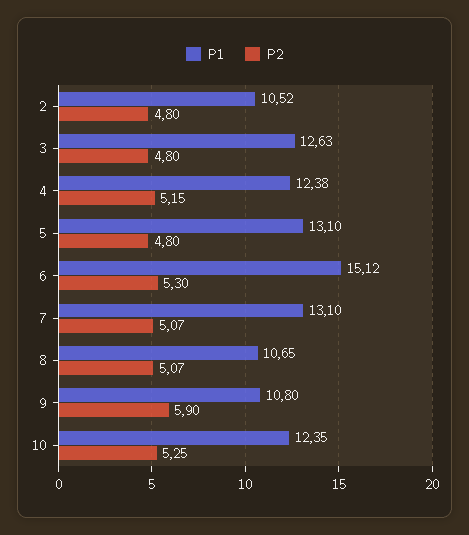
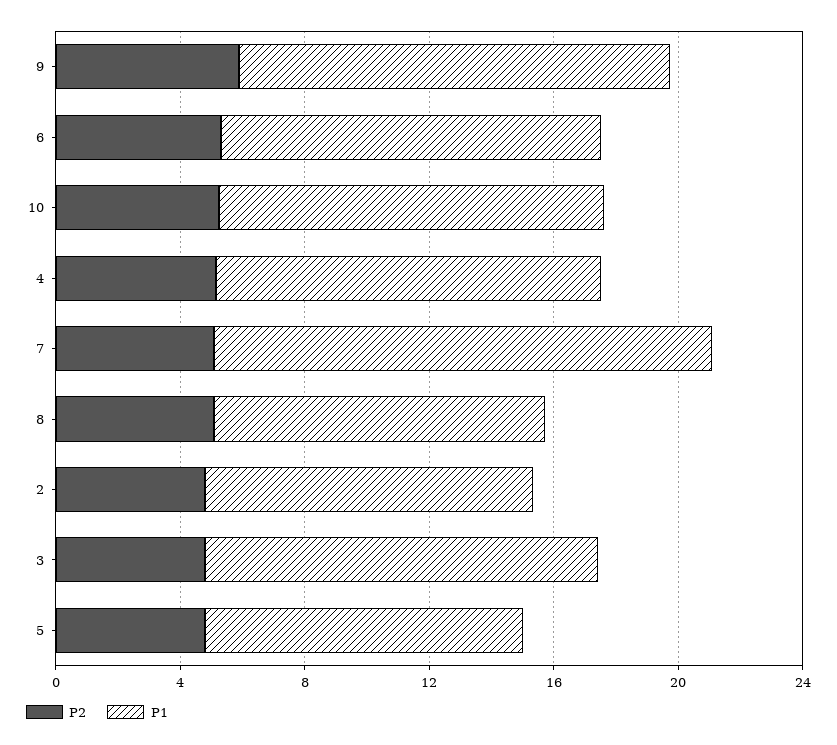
P1, 5: 13.1 -> 10
P1, 6: 15.12 -> 12
P1, 7: 13.1 -> 16
P1, 9: 10.8 -> 14

